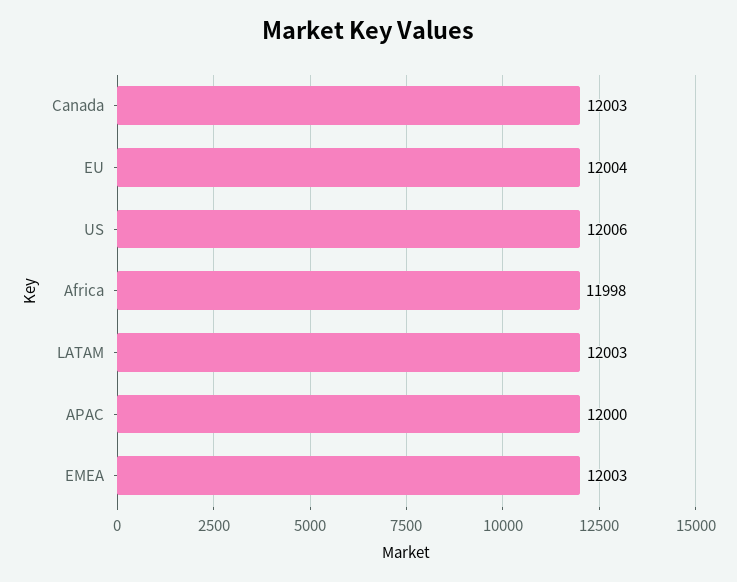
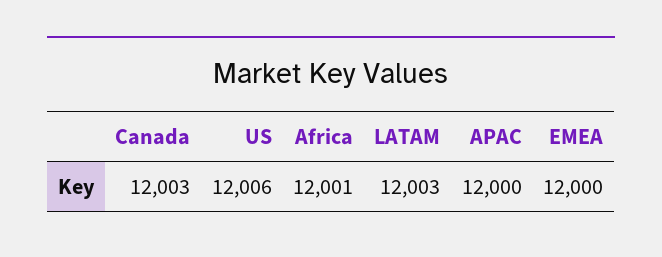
EU: 12004 -> none
Africa: 11998 -> 12001
EMEA: 12003 -> 12000

